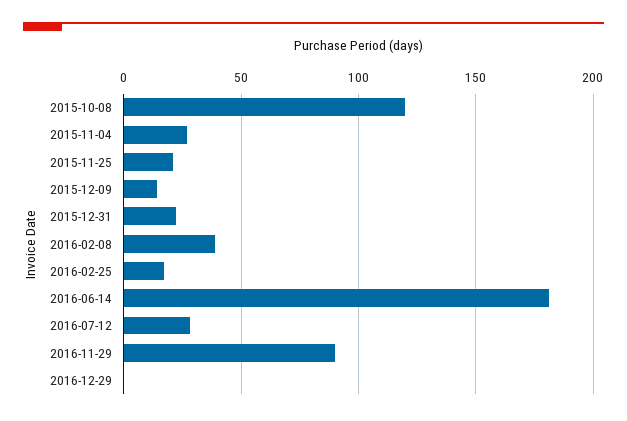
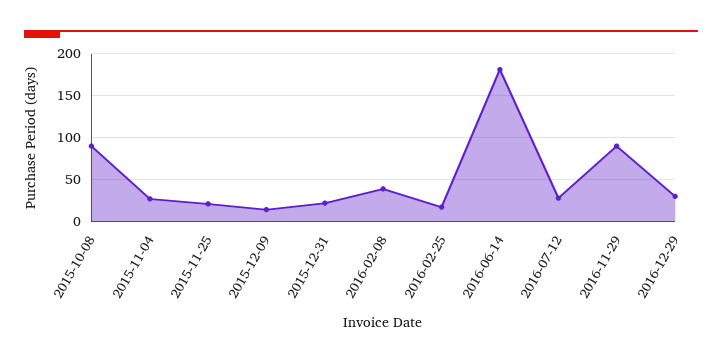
2015-10-08: 120 -> 90
2016-12-29: 0 -> 30

